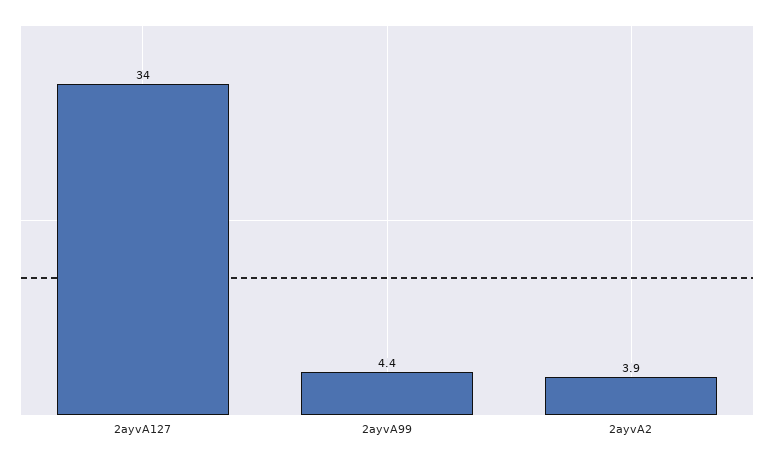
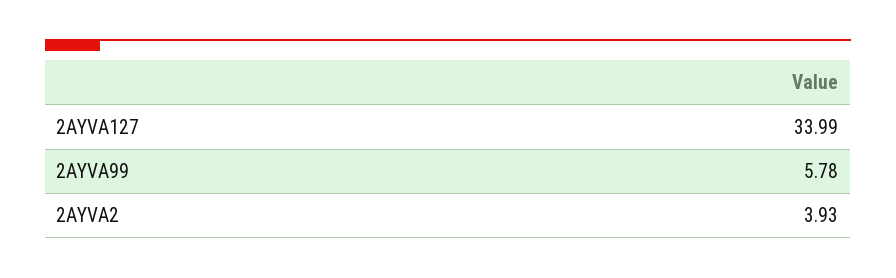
2ayvA99: 4.4 -> 5.78

